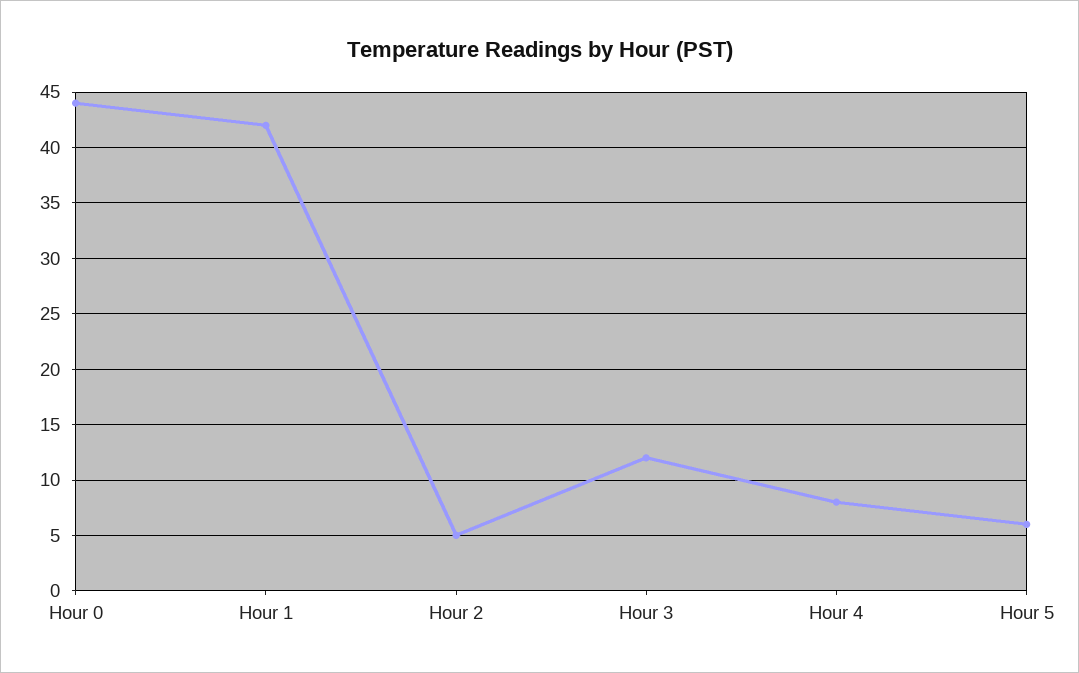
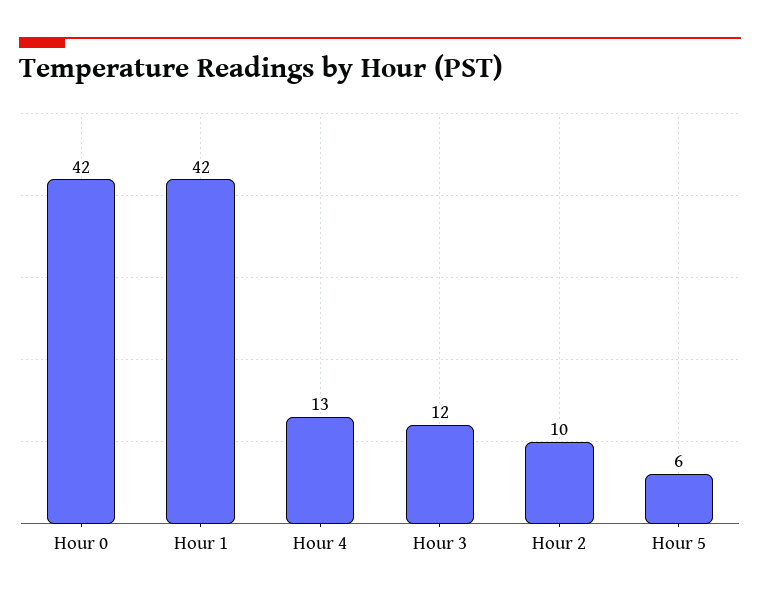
Hour 0: 44 -> 42
Hour 2: 5 -> 10
Hour 4: 8 -> 13

